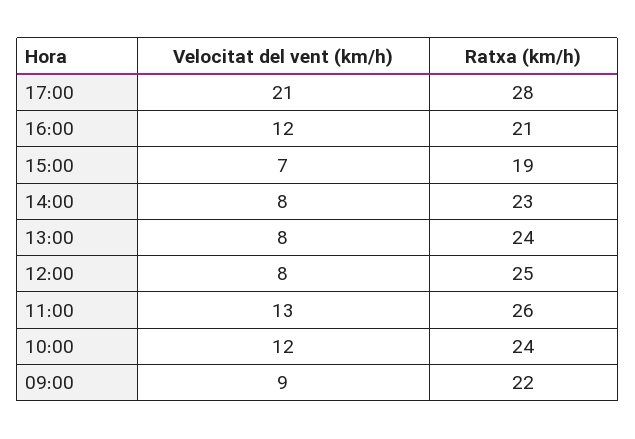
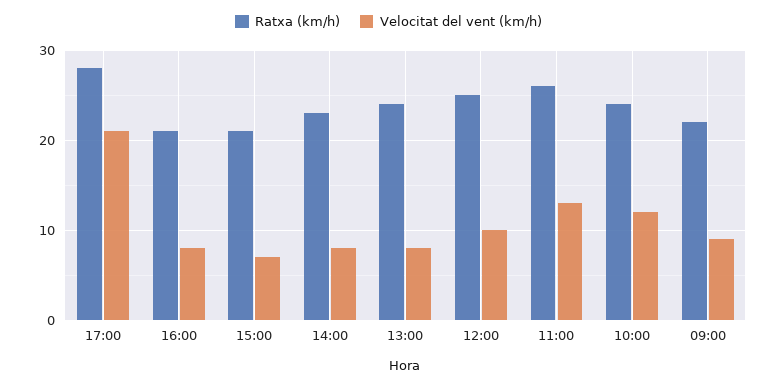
Velocitat del vent (km/h), 16:00: 12 -> 8
Ratxa (km/h), 15:00: 19 -> 21
Velocitat del vent (km/h), 12:00: 8 -> 10

